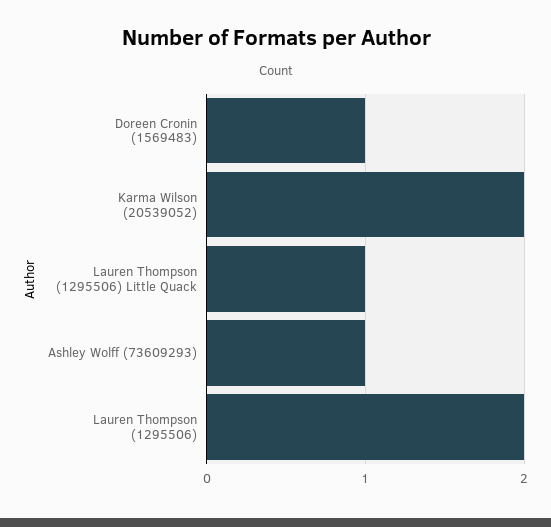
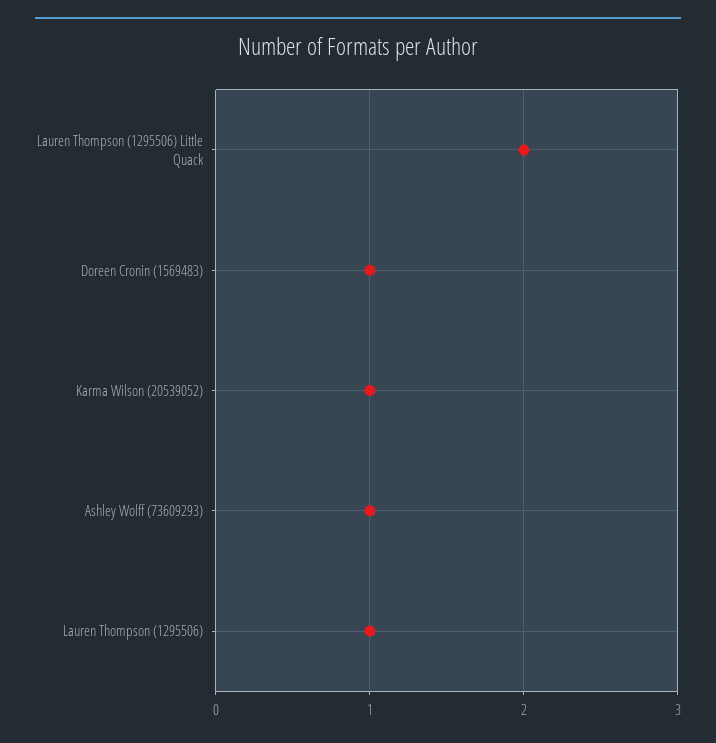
Karma Wilson (20539052): 2 -> 1
Lauren Thompson (1295506) Little Quack: 1 -> 2
Lauren Thompson (1295506): 2 -> 1

